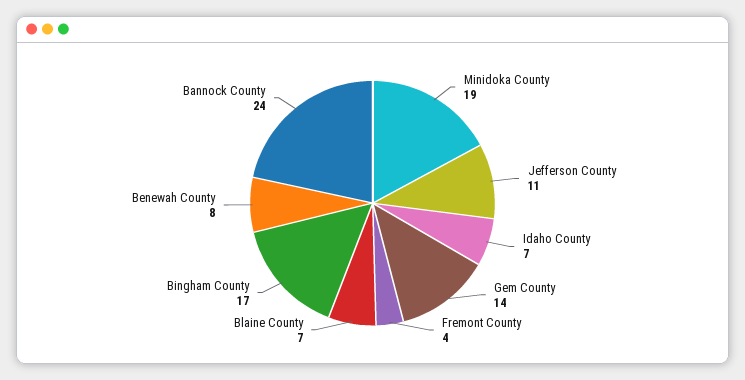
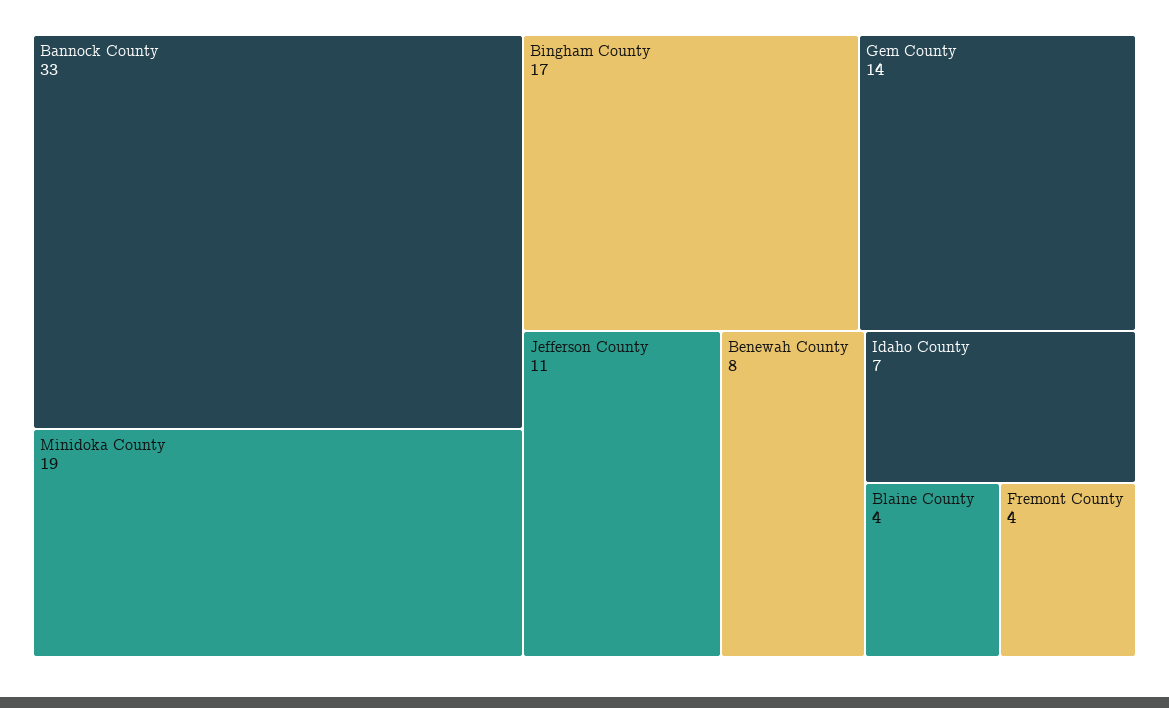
Blaine County: 7 -> 4
Bannock County: 24 -> 33

